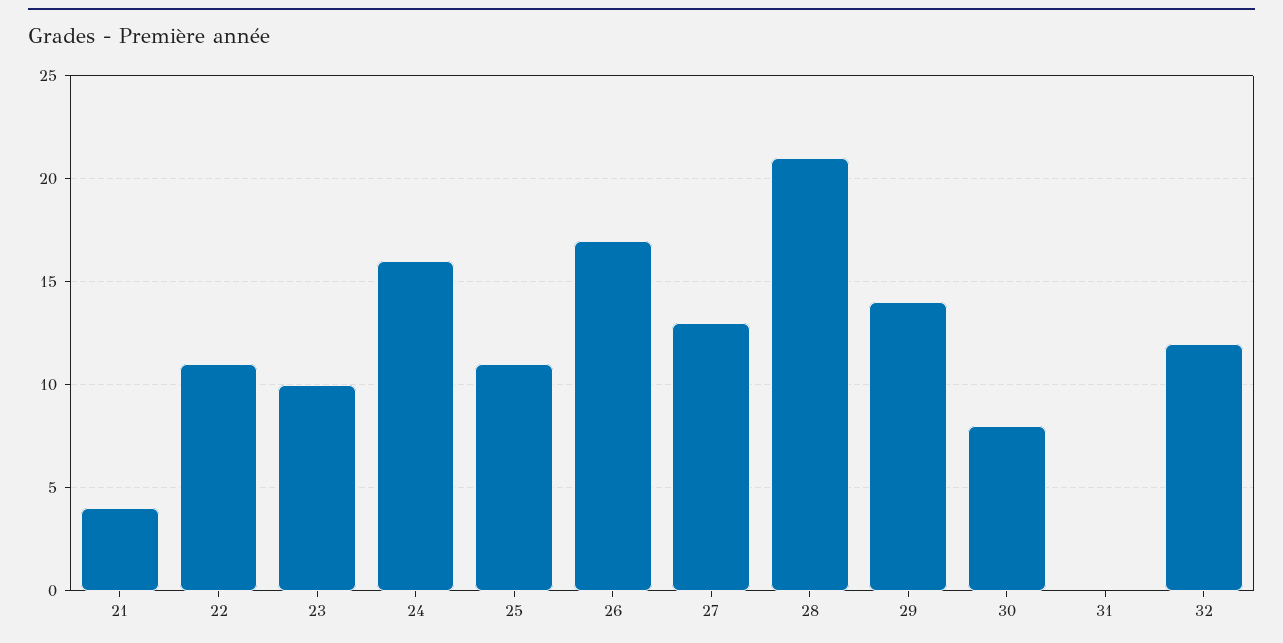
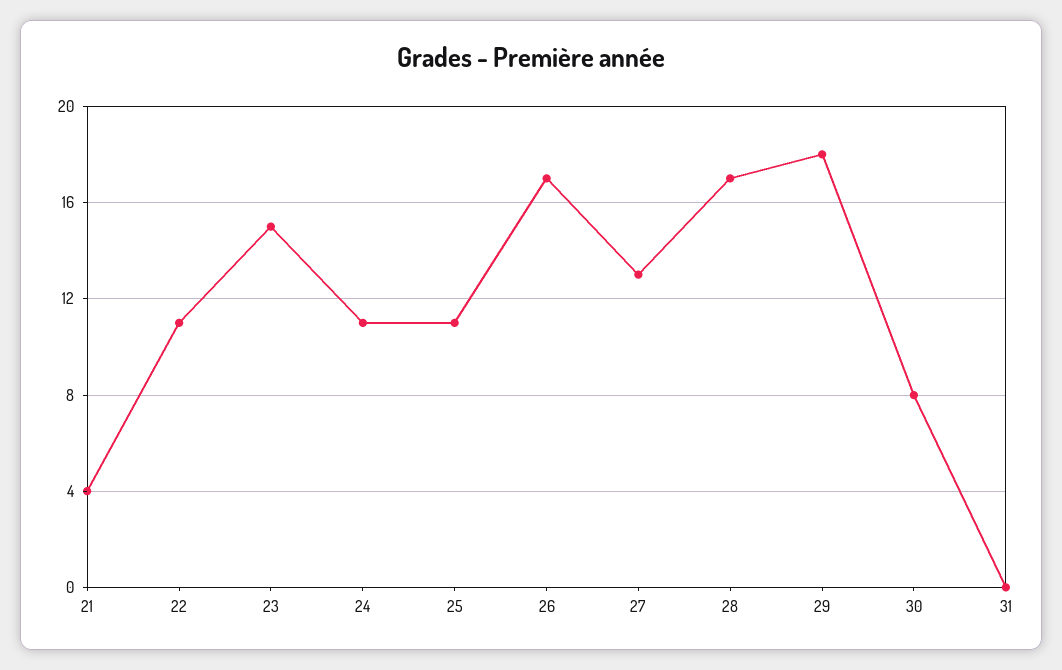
23: 10 -> 15
24: 16 -> 11
28: 21 -> 17
29: 14 -> 18
32: 12 -> none

